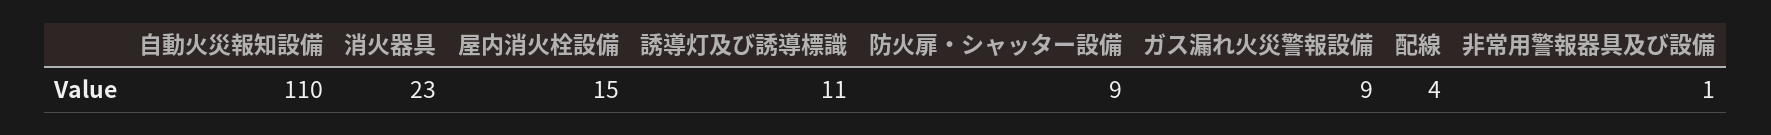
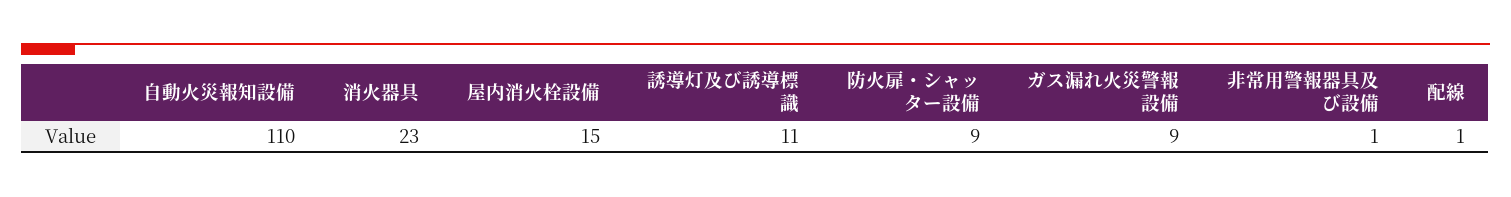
配線: 4 -> 1

